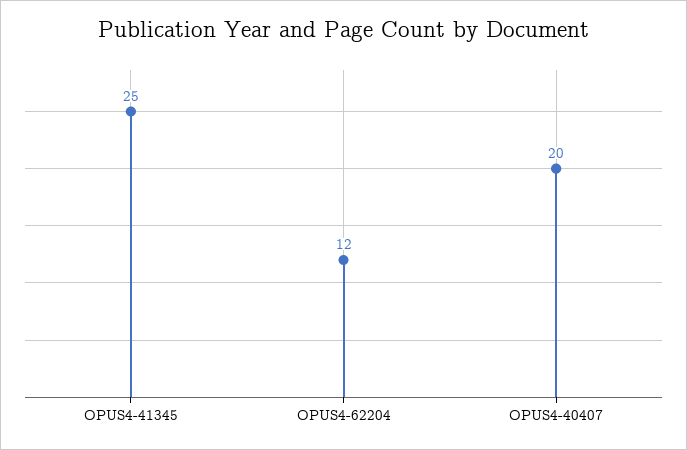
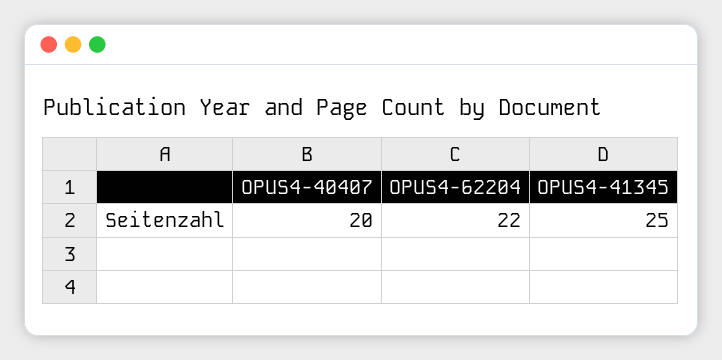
OPUS4-62204: 12 -> 22

